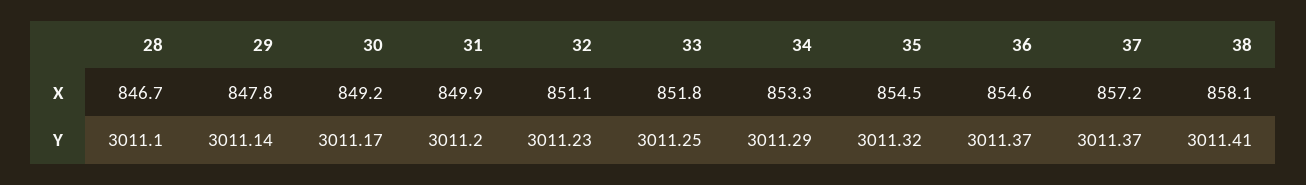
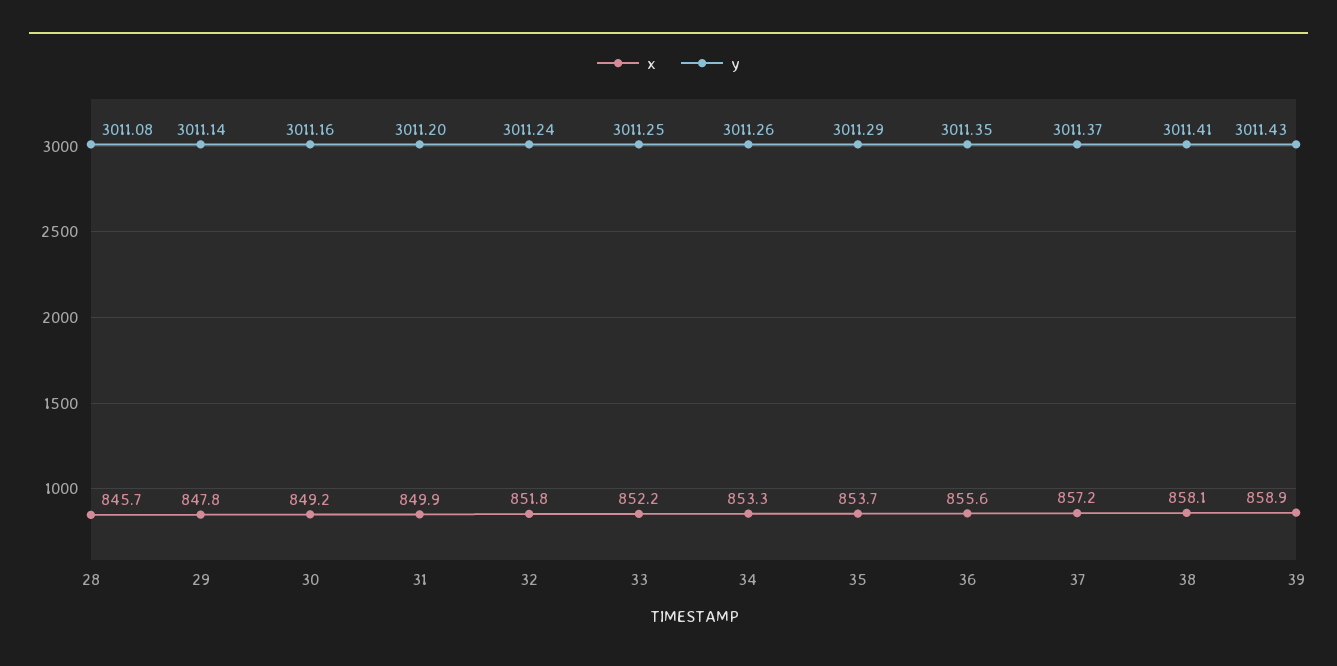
X, 28: 846.7 -> 845.7
X, 32: 851.1 -> 851.8
X, 33: 851.8 -> 852.2
X, 35: 854.5 -> 853.7
X, 36: 854.6 -> 855.6
Y, 28: 3011.1 -> 3011.08
Y, 30: 3011.17 -> 3011.16
Y, 32: 3011.23 -> 3011.24
Y, 34: 3011.29 -> 3011.26
Y, 35: 3011.32 -> 3011.29
Y, 36: 3011.37 -> 3011.35
X, 39: none -> 858.9
Y, 39: none -> 3011.43

